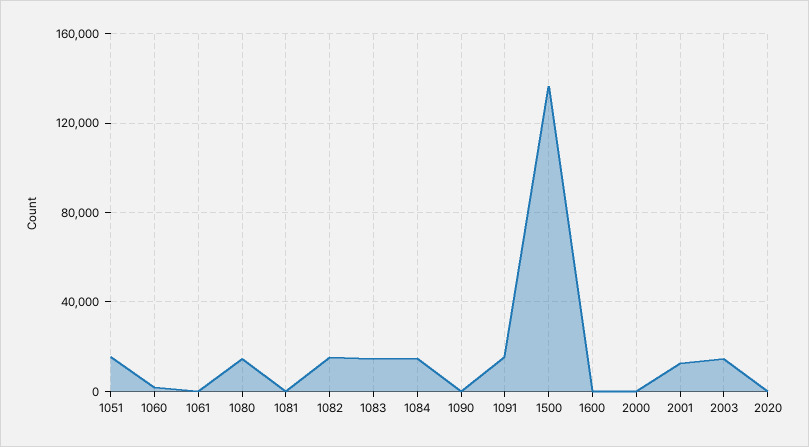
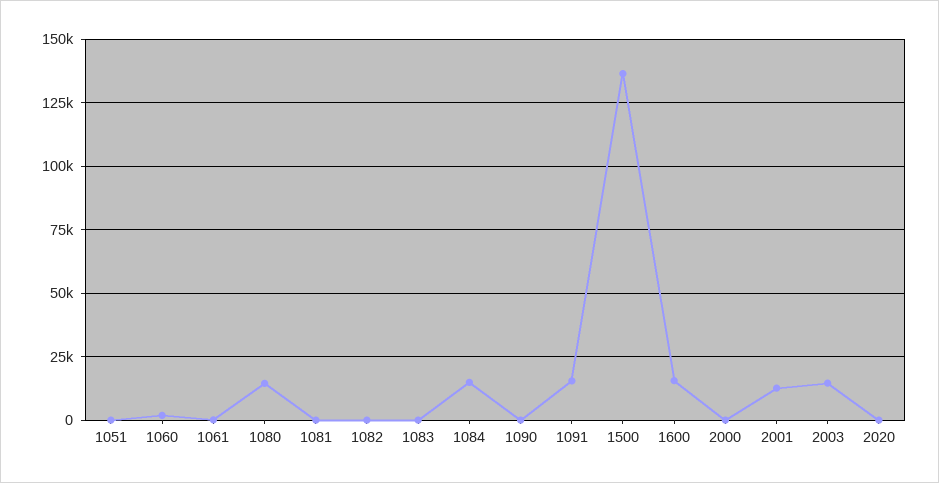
1051: 15000 -> 0
1082: 15000 -> 0
1083: 15000 -> 0
1600: 0 -> 15000

